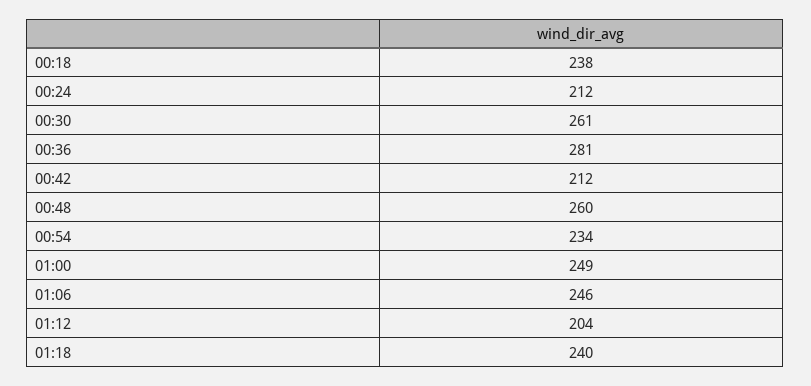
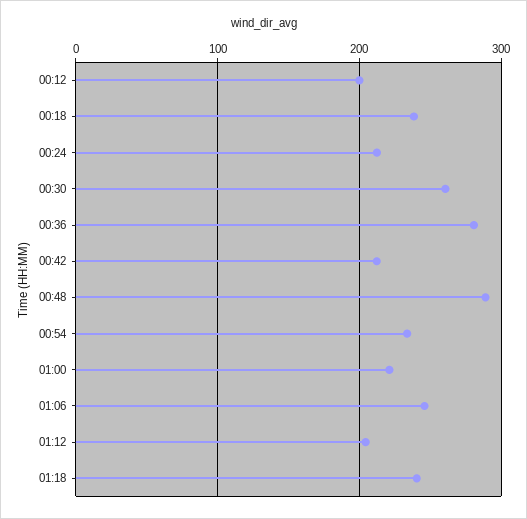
00:48: 260 -> 290
01:00: 249 -> 220
00:12: none -> 200

